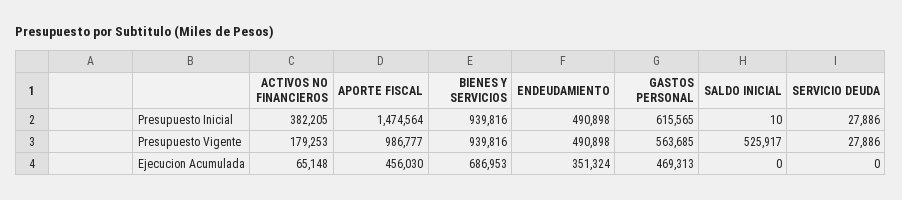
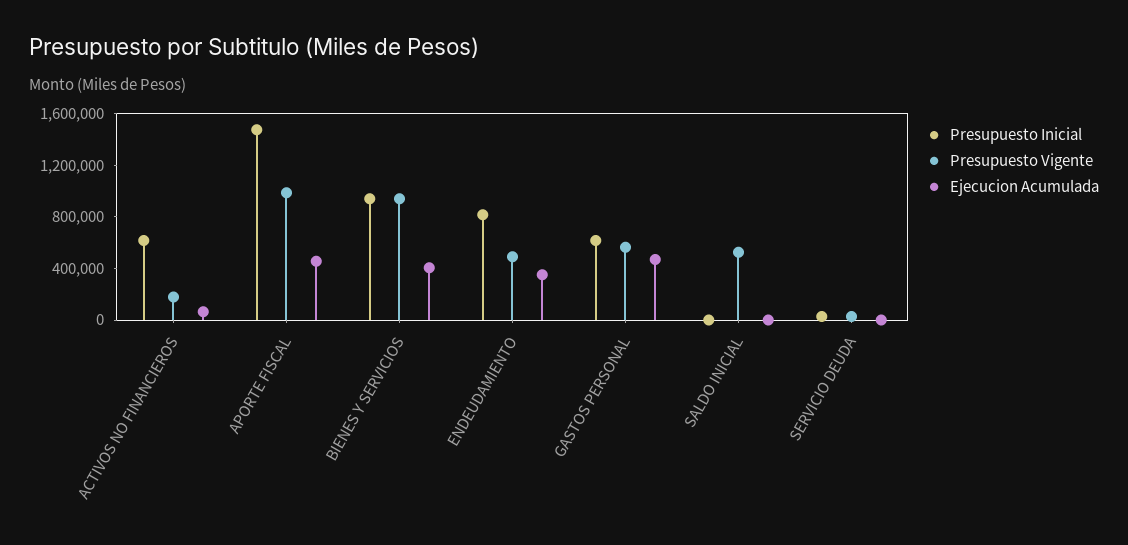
Presupuesto Inicial, ACTIVOS NO FINANCIEROS: 382205 -> 600000
Presupuesto Inicial, ENDEUDAMIENTO: 490898 -> 800000
Ejecucion Acumulada, BIENES Y SERVICIOS: 686953 -> 400000

